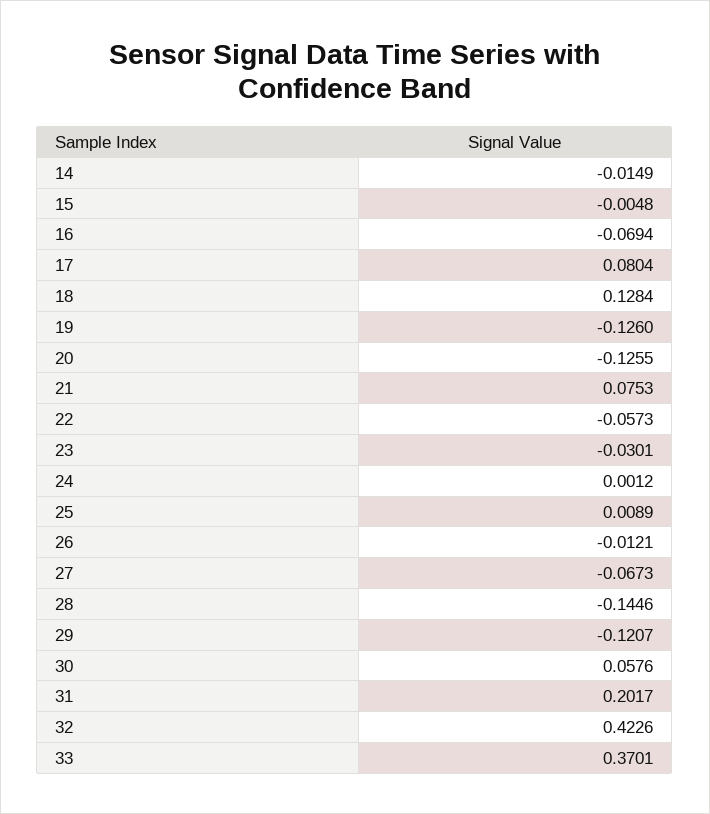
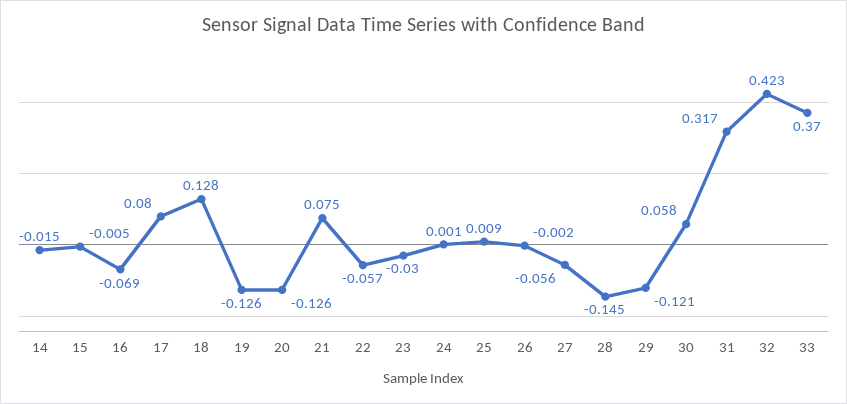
26: -0.0121 -> -0.002
27: -0.0673 -> -0.056
31: 0.2017 -> 0.317

